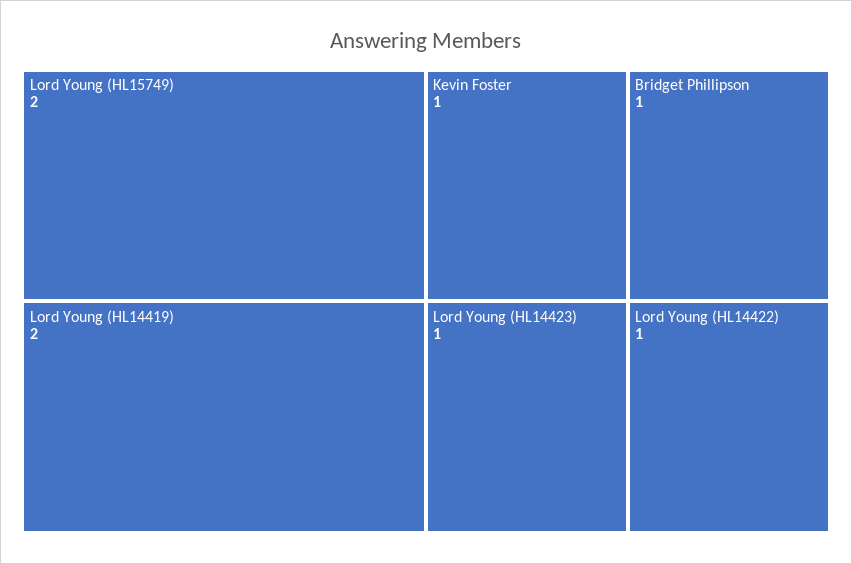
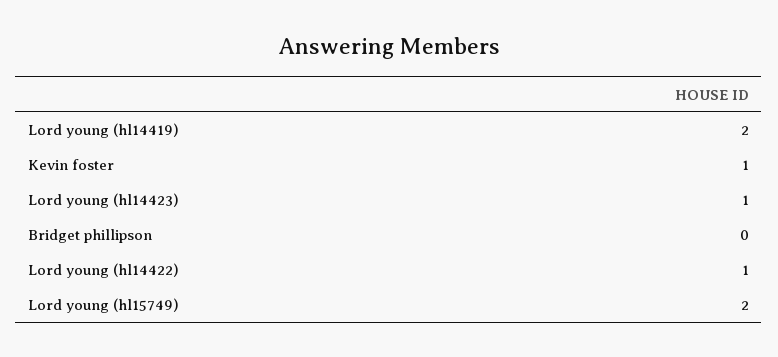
Bridget Phillipson: 1 -> 0

